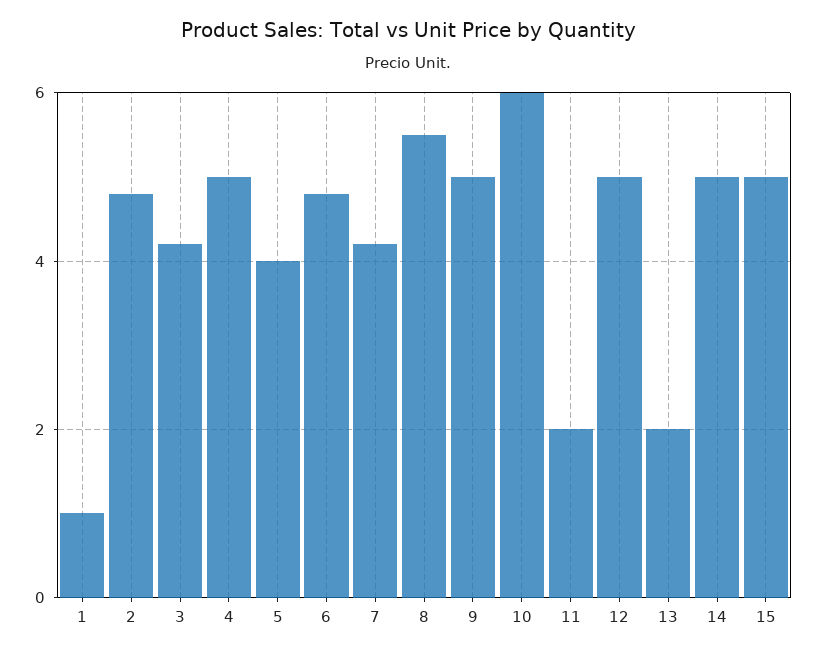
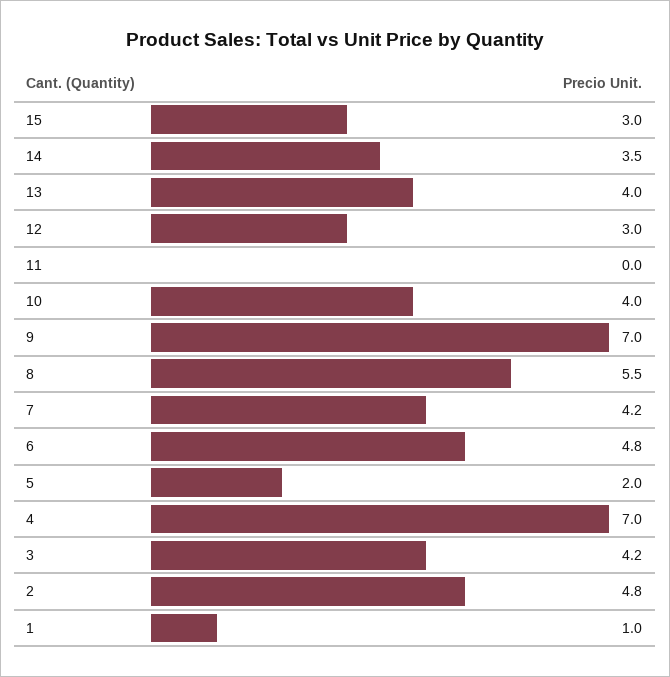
4: 5 -> 7
5: 4 -> 2
9: 5 -> 7
10: 6 -> 4
11: 2 -> 0
12: 5 -> 3
13: 2 -> 4
14: 5 -> 3.5
15: 5 -> 3

